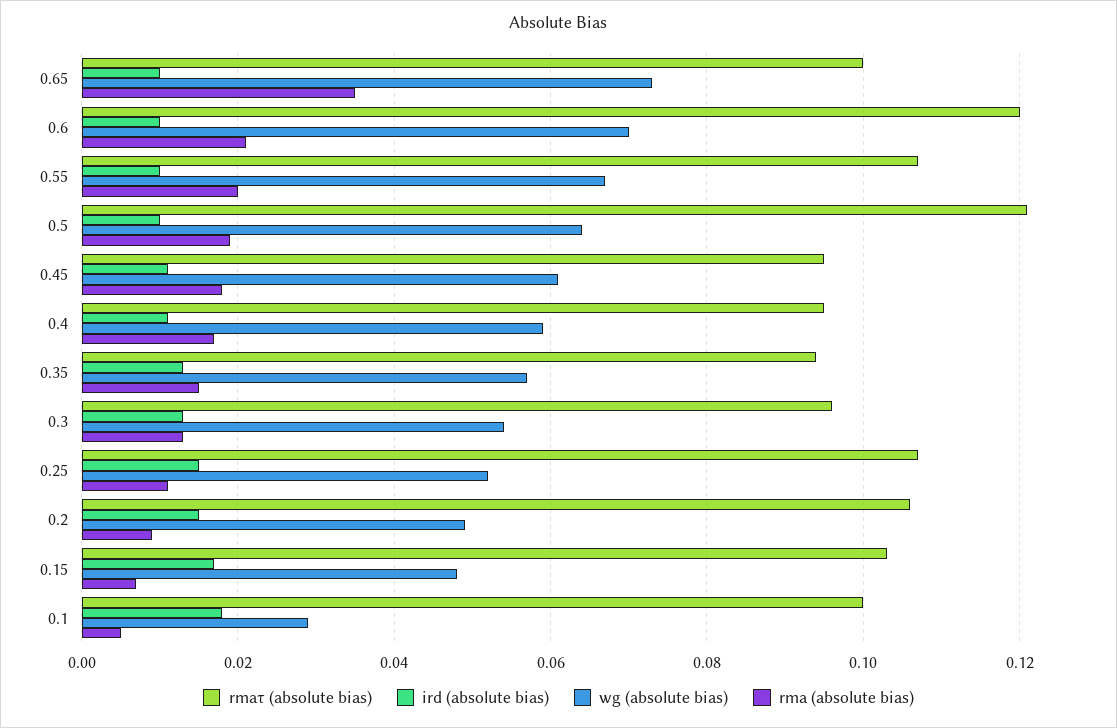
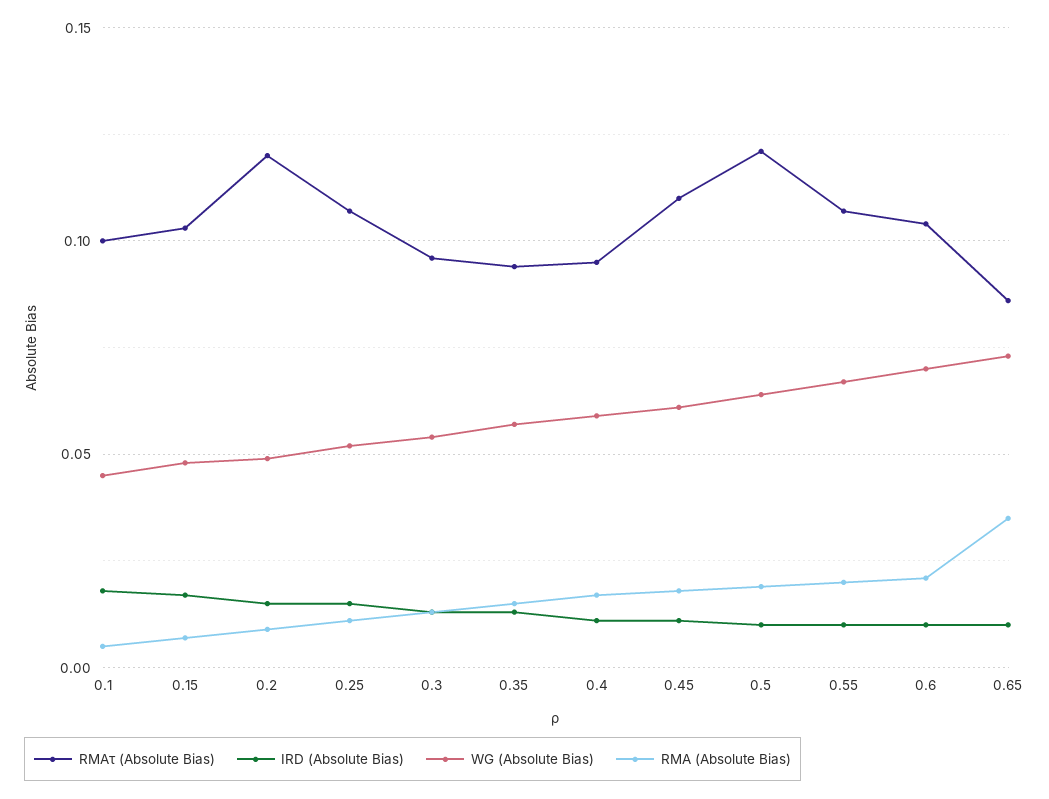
rmaτ (absolute bias), 0.65: 0.1 -> 0.085
rmaτ (absolute bias), 0.6: 0.12 -> 0.105
rmaτ (absolute bias), 0.45: 0.095 -> 0.11
rmaτ (absolute bias), 0.2: 0.105 -> 0.12
wg (absolute bias), 0.1: 0.03 -> 0.045

